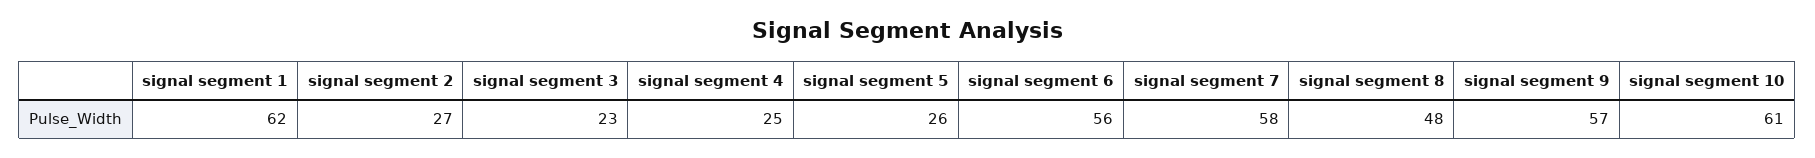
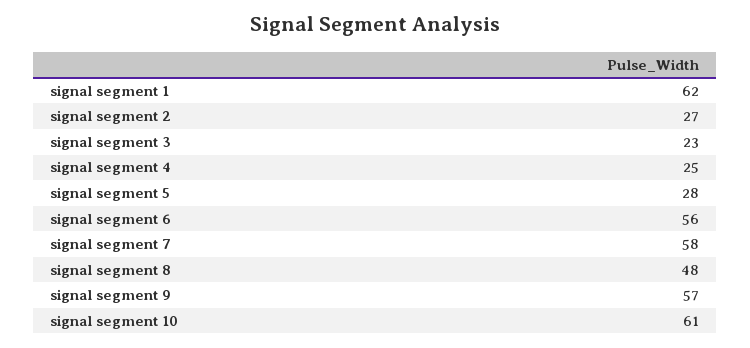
signal segment 5: 26 -> 28

